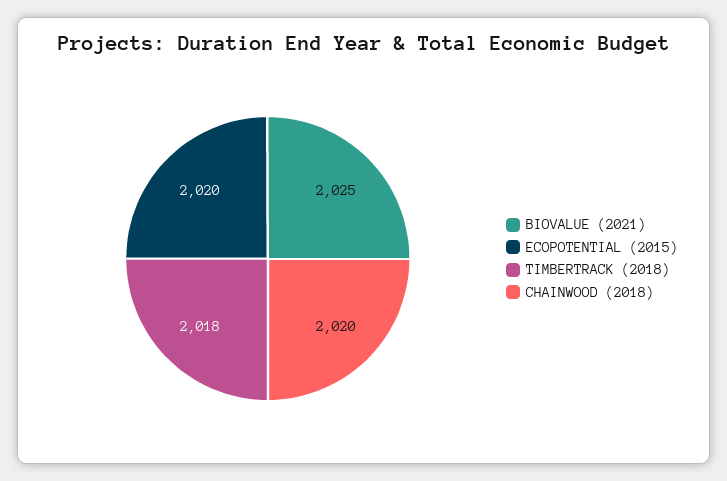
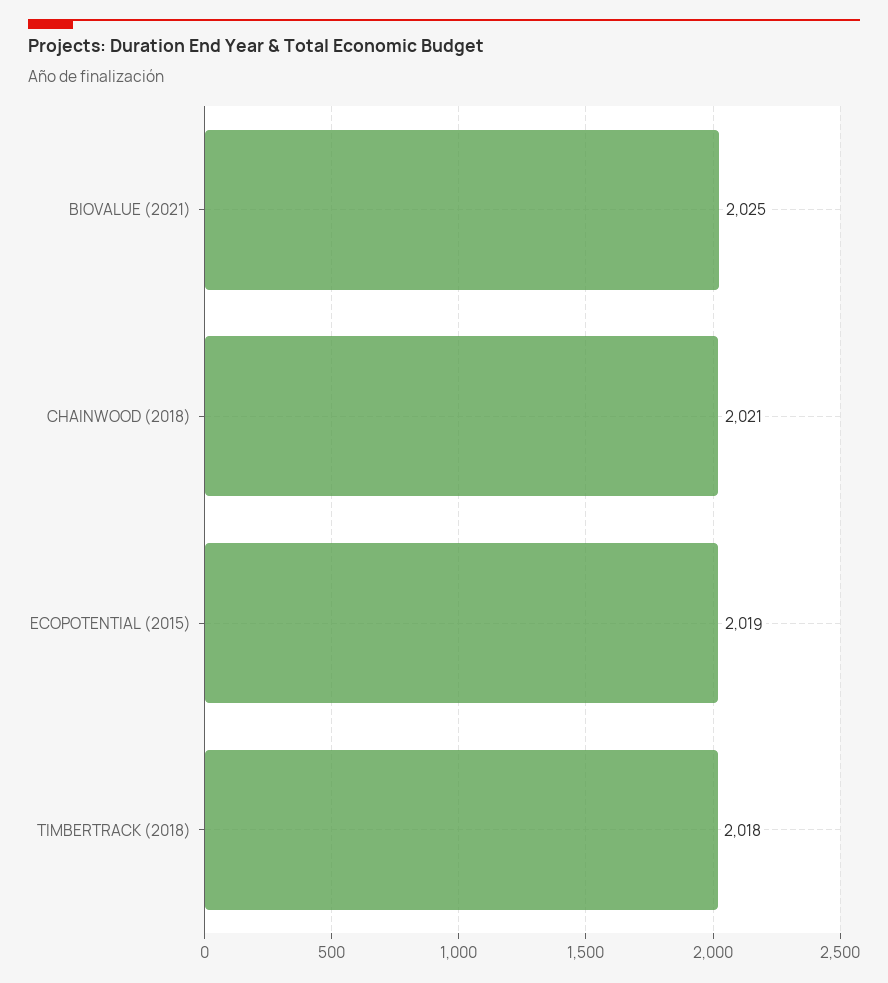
ECOPOTENTIAL (2015): 2020 -> 2019
CHAINWOOD (2018): 2020 -> 2021

